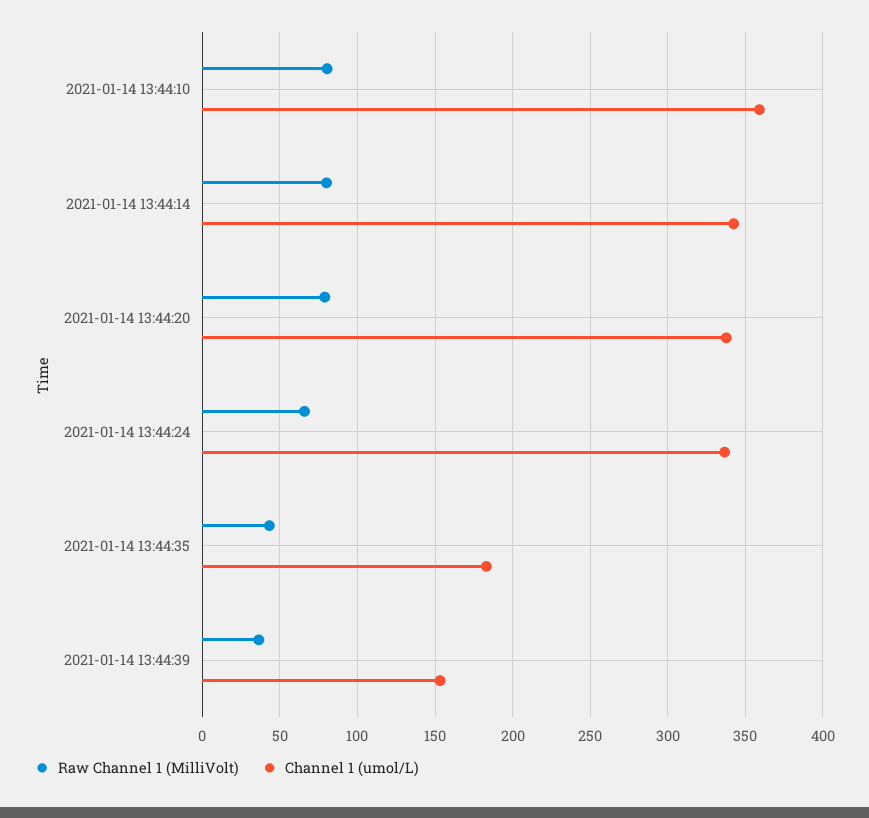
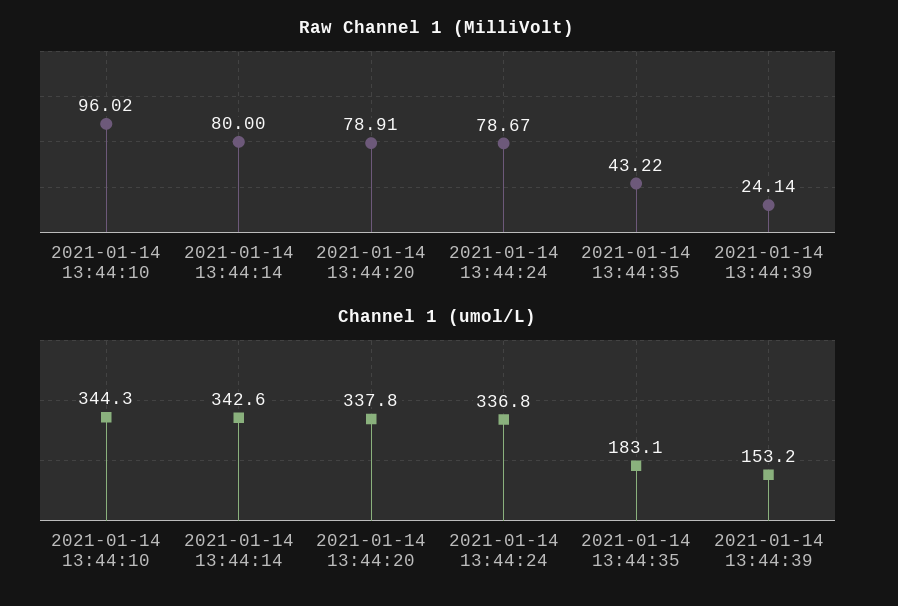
Raw Channel 1 (MilliVolt), 2021-01-14 13:44:10: 80 -> 96.02
Channel 1 (umol/L), 2021-01-14 13:44:10: 360 -> 344.3
Raw Channel 1 (MilliVolt), 2021-01-14 13:44:24: 65 -> 78.67
Raw Channel 1 (MilliVolt), 2021-01-14 13:44:39: 35 -> 24.14

